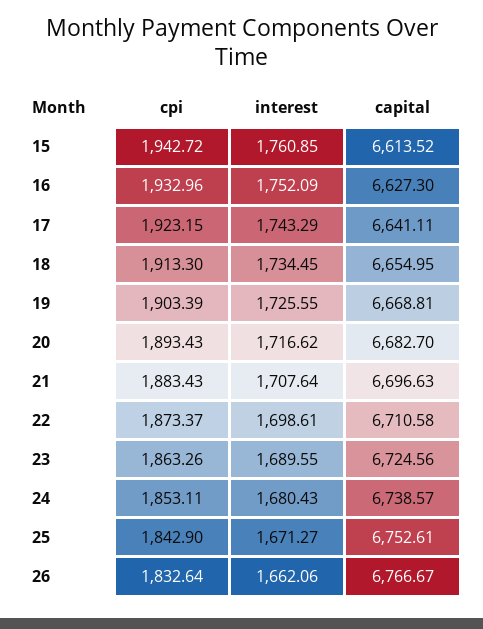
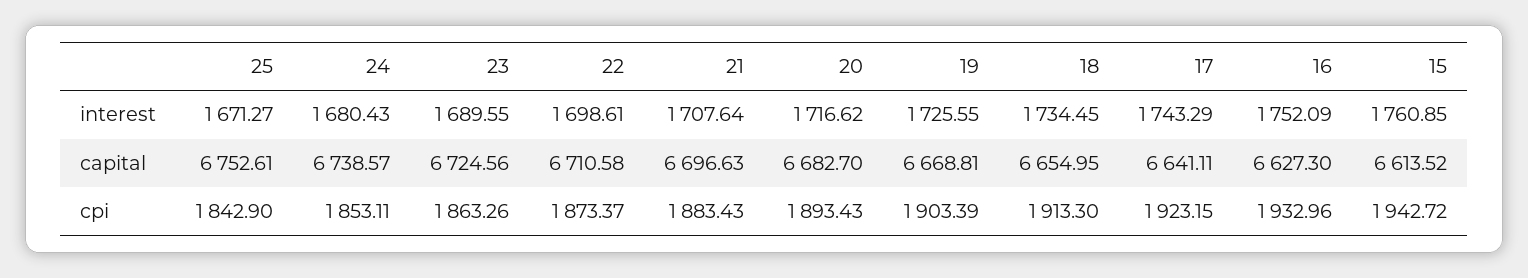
cpi, 26: 1832.64 -> none
interest, 26: 1662.06 -> none
capital, 26: 6766.67 -> none

